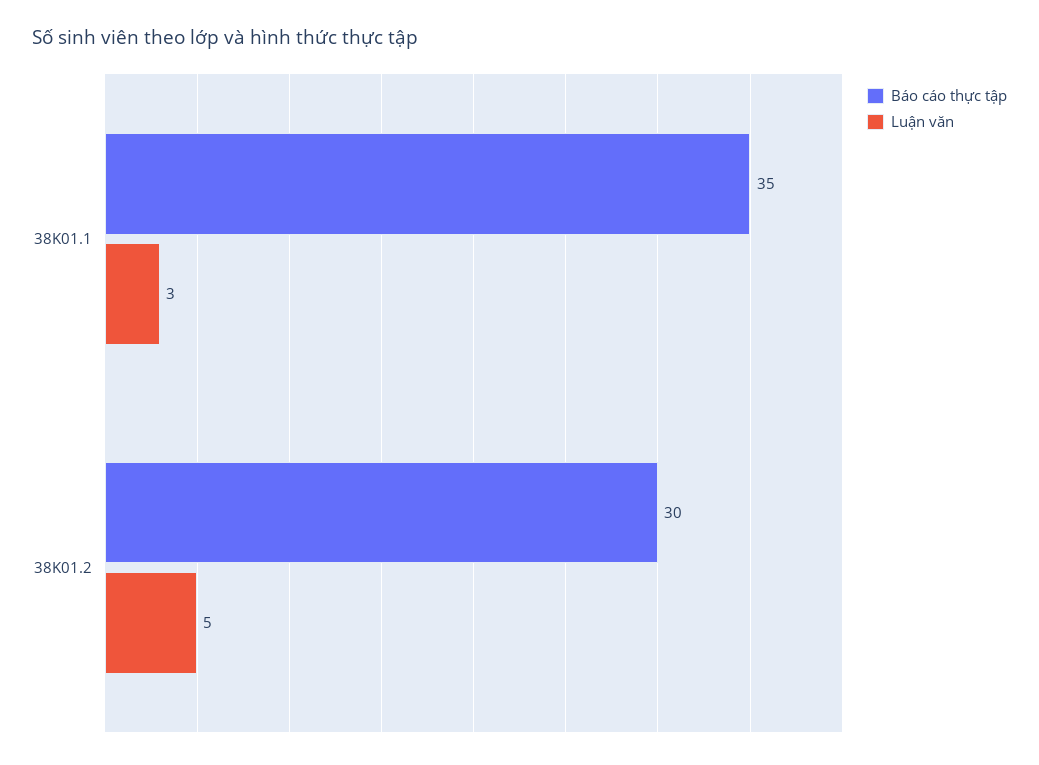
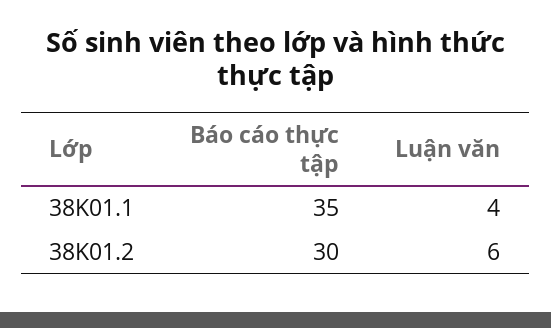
Luận văn, 38K01.1: 3 -> 4
Luận văn, 38K01.2: 5 -> 6

